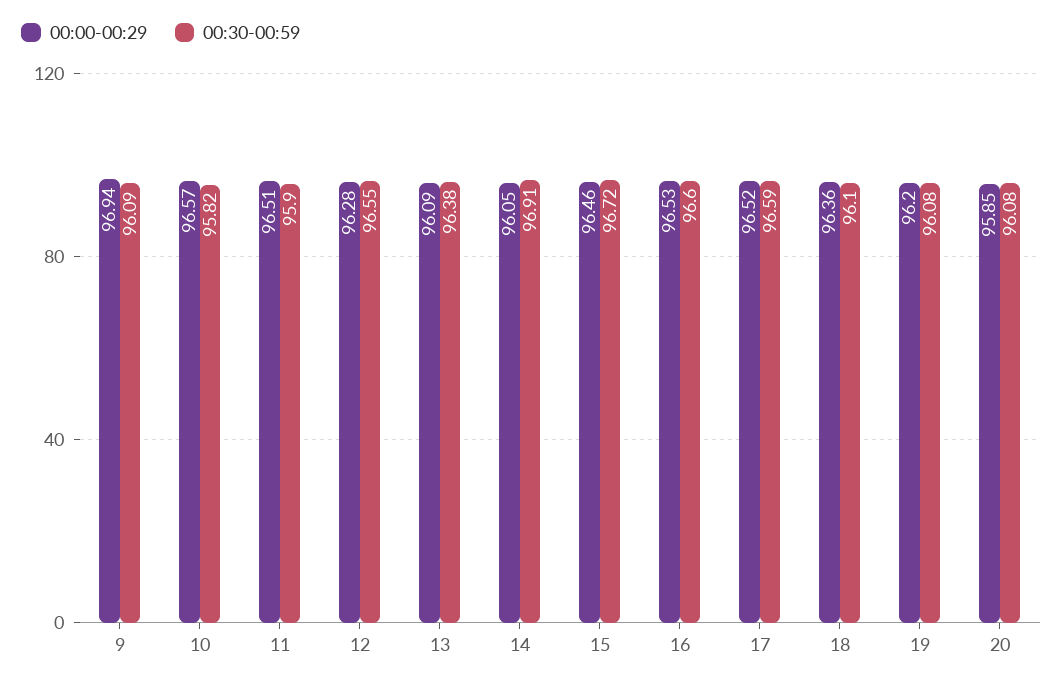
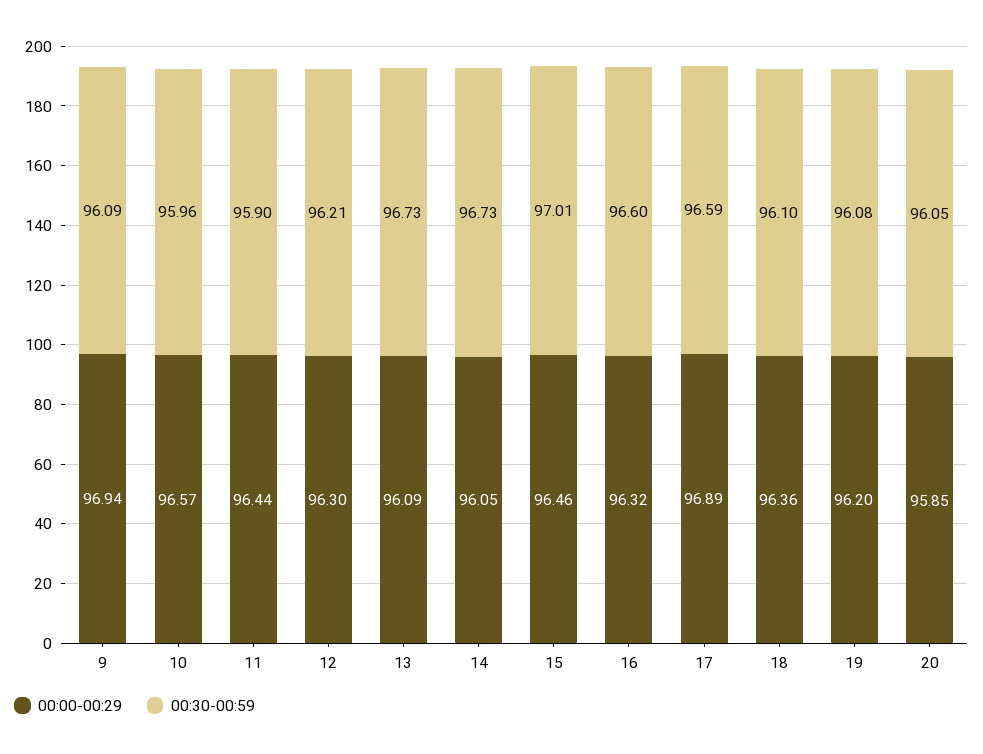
00:30-00:59, 10: 95.82 -> 95.96
00:00-00:29, 11: 96.51 -> 96.44
00:00-00:29, 12: 96.28 -> 96.3
00:30-00:59, 12: 96.55 -> 96.21
00:30-00:59, 13: 96.38 -> 96.73
00:30-00:59, 14: 96.91 -> 96.73
00:30-00:59, 15: 96.72 -> 97.01
00:00-00:29, 16: 96.53 -> 96.32
00:00-00:29, 17: 96.52 -> 96.89
00:30-00:59, 20: 96.08 -> 96.05

